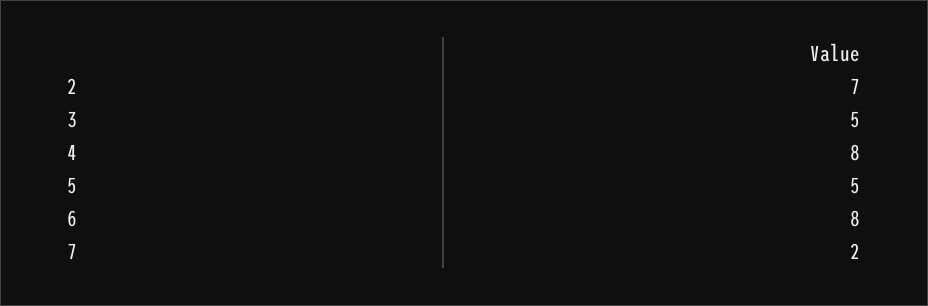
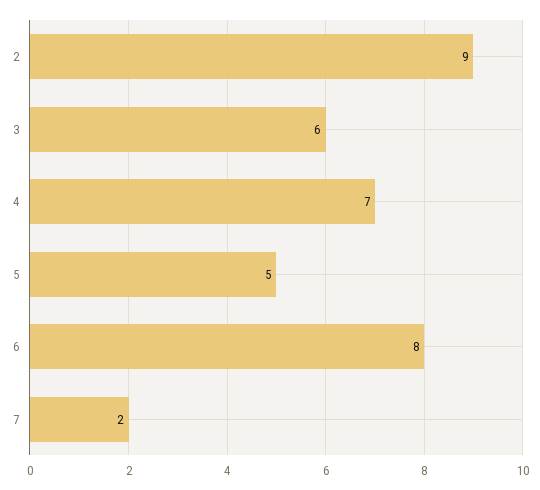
2: 7 -> 9
3: 5 -> 6
4: 8 -> 7

